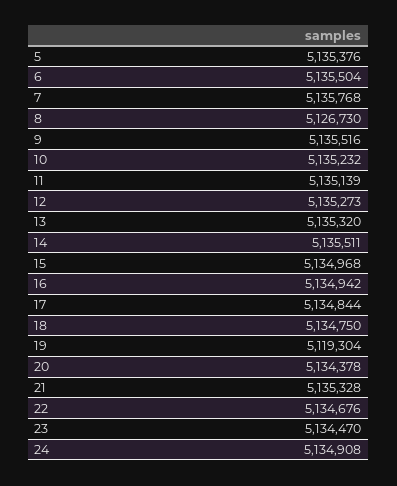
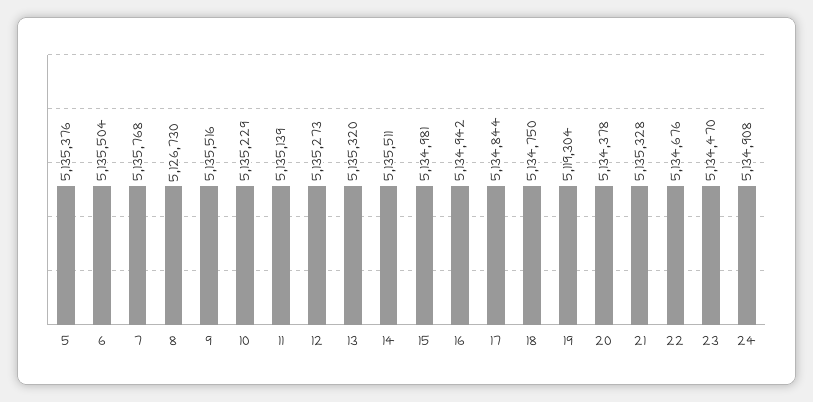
10: 5135232 -> 5135229
15: 5134968 -> 5134981

